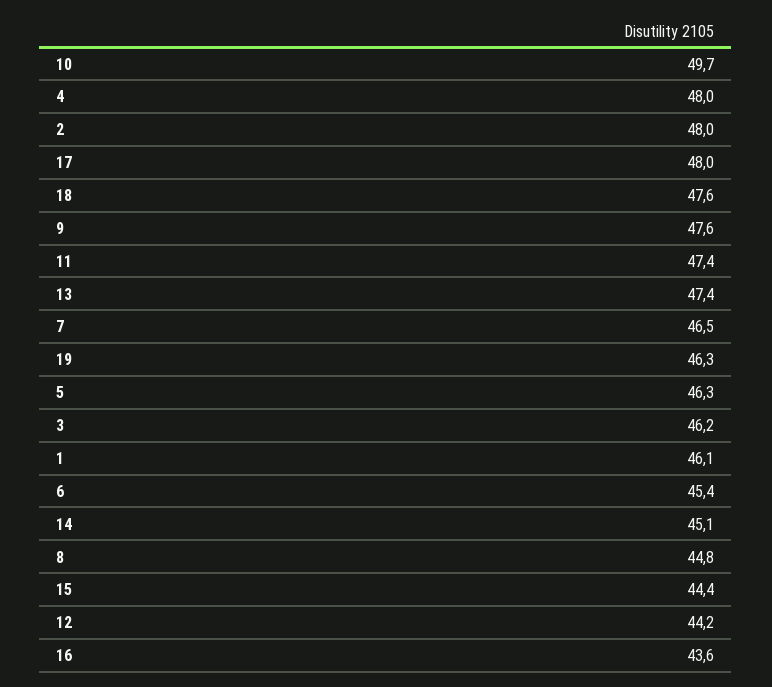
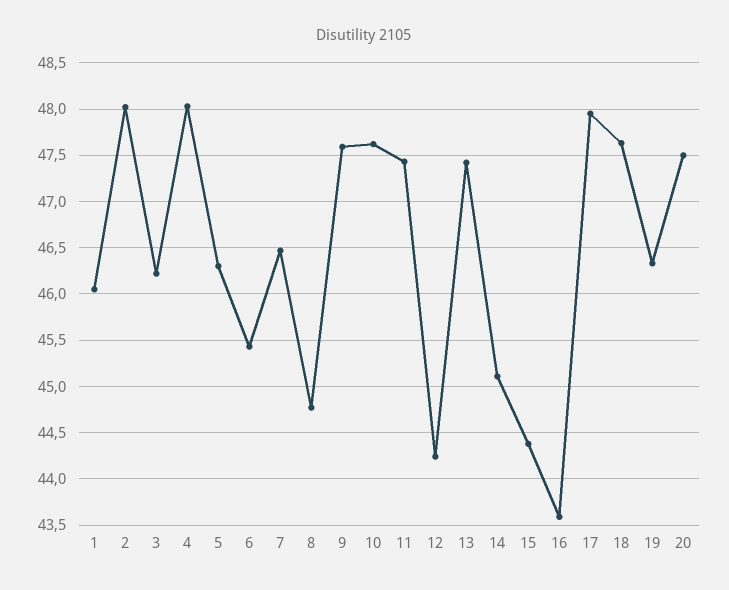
10: 49.7 -> 47.6
20: none -> 47.5

